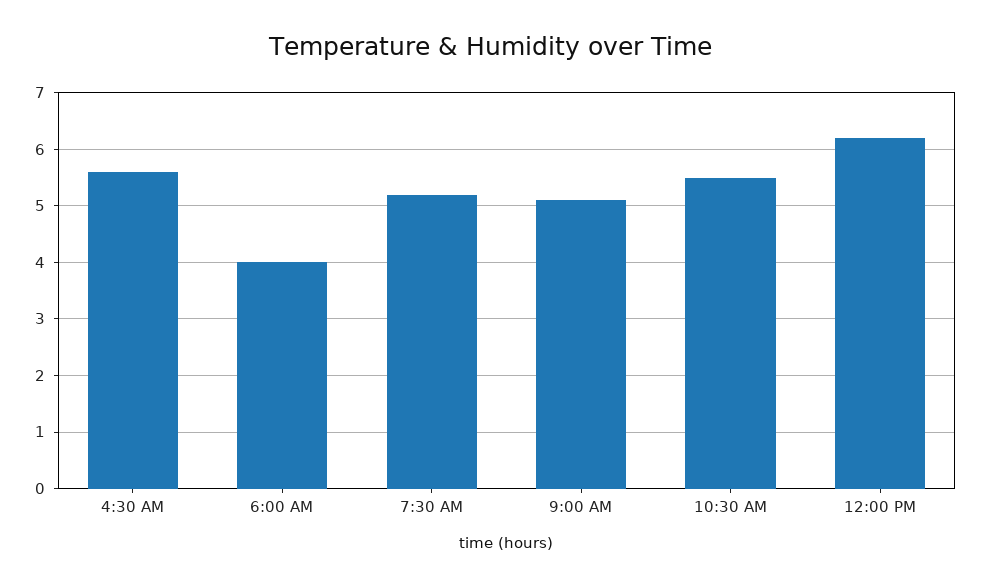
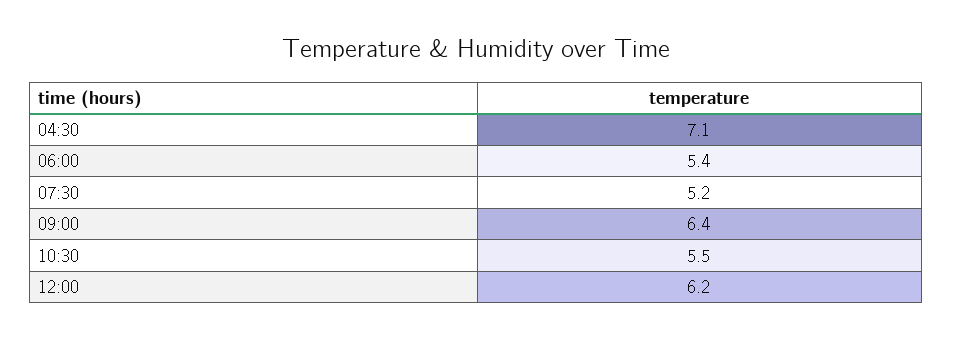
4:30 AM: 5.5 -> 7.1
6:00 AM: 4 -> 5.4
9:00 AM: 5 -> 6.4

